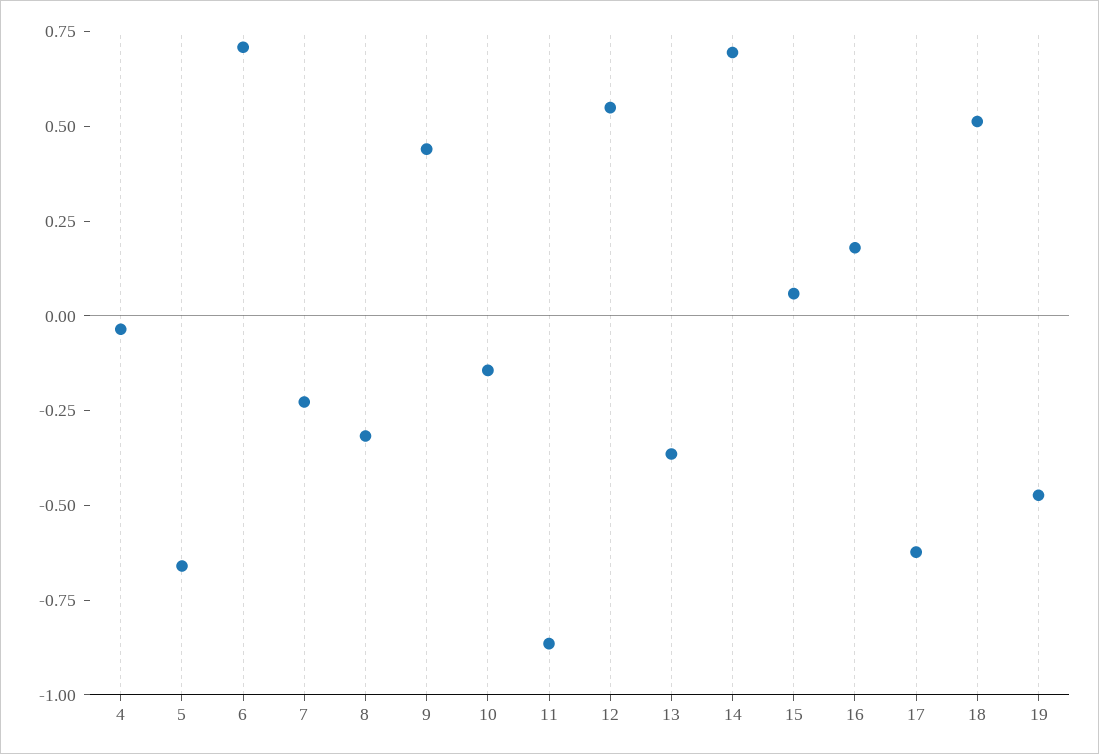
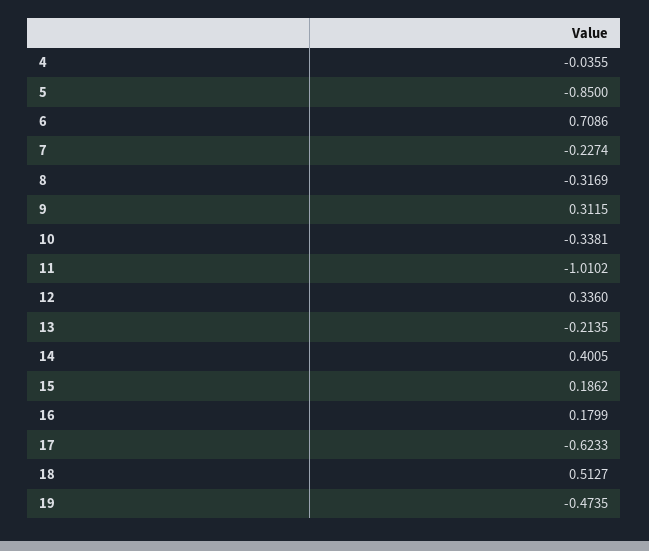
5: -0.65 -> -0.85
9: 0.45 -> 0.3115
10: -0.15 -> -0.3381
11: -0.85 -> -1.0102
12: 0.55 -> 0.336
13: -0.35 -> -0.2135
14: 0.7 -> 0.4005
15: 0.05 -> 0.1862

